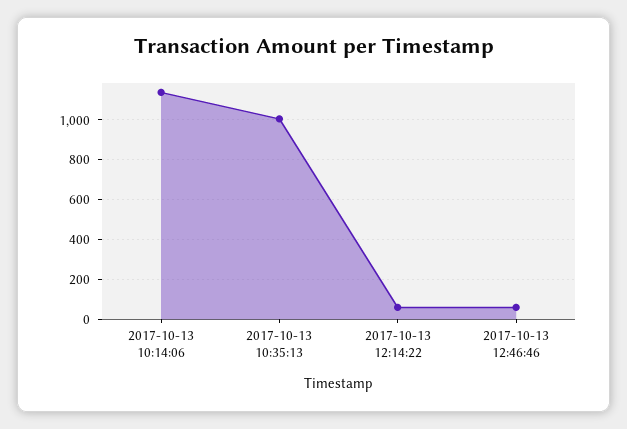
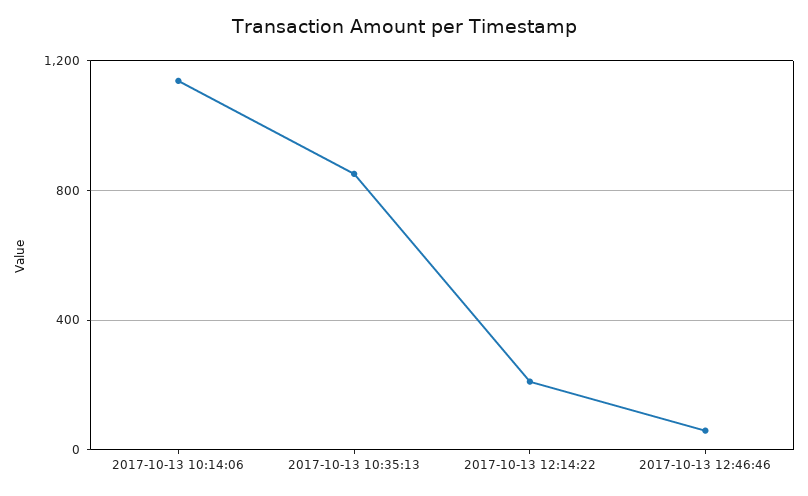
2017-10-13 10:35:13: 1000 -> 850
2017-10-13 12:14:22: 50 -> 200

